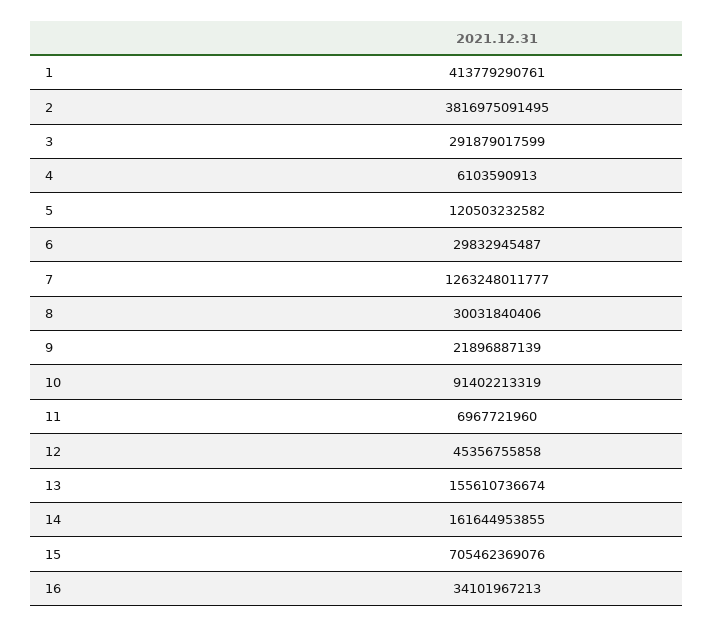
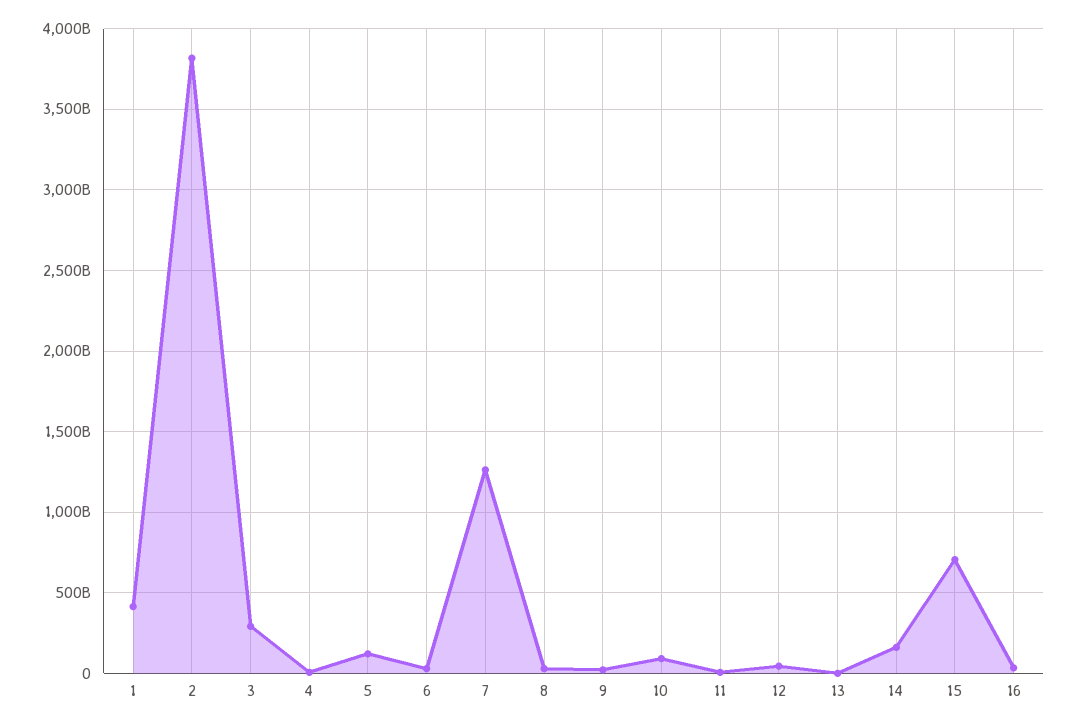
13: 155610736674 -> 0

